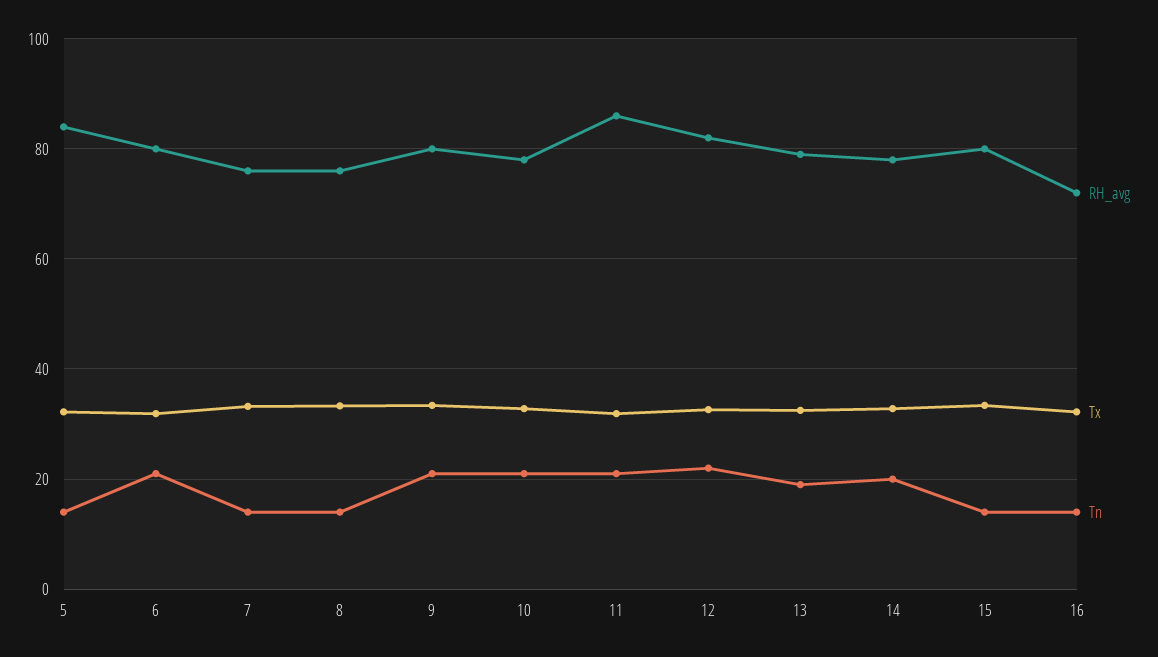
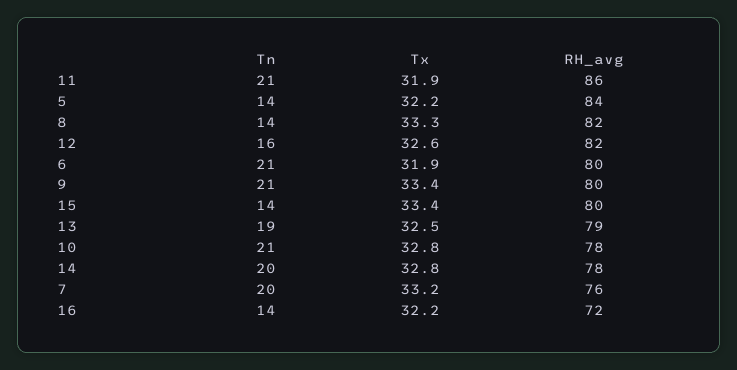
Tn, 7: 14 -> 20
RH_avg, 8: 76 -> 82
Tn, 12: 22 -> 16

